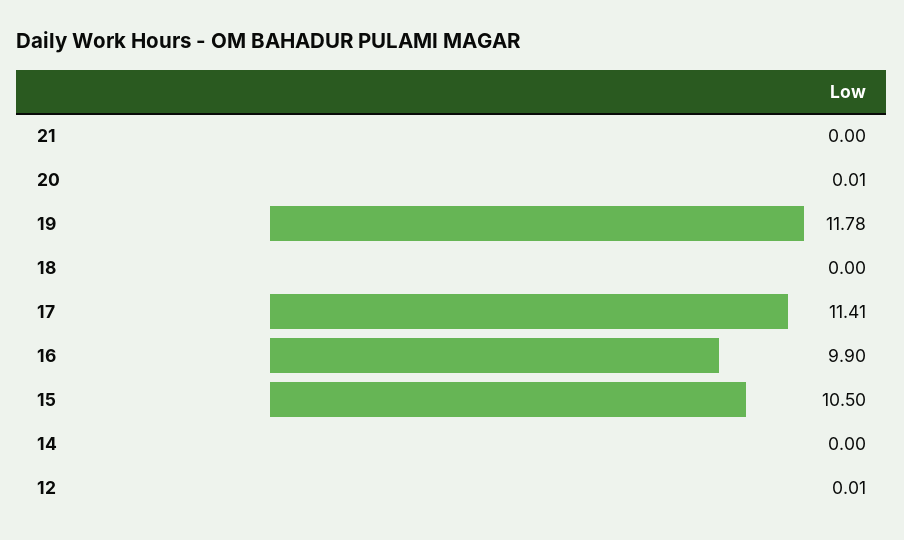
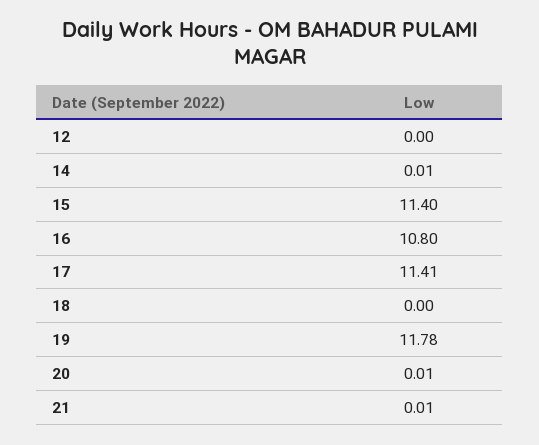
21: 0 -> 0.01
16: 9.9 -> 10.8
15: 10.5 -> 11.4
14: 0 -> 0.01
12: 0.01 -> 0

